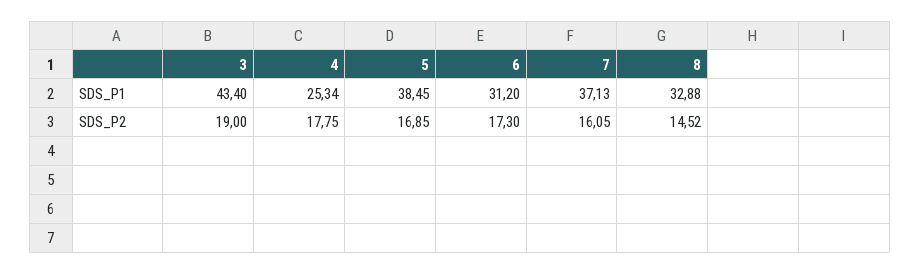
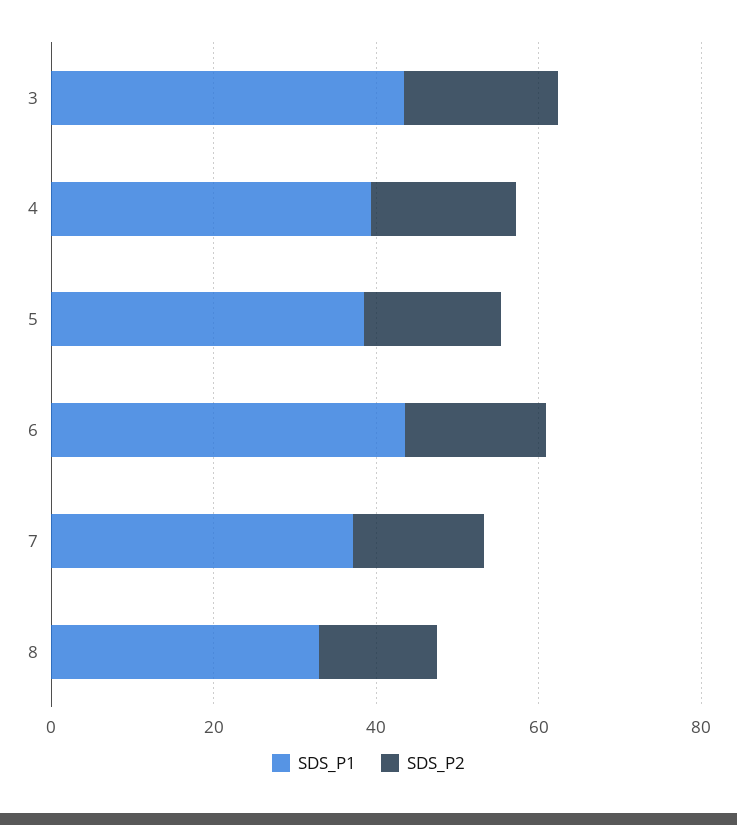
SDS_P1, 4: 25.34 -> 40
SDS_P1, 6: 31.2 -> 45

